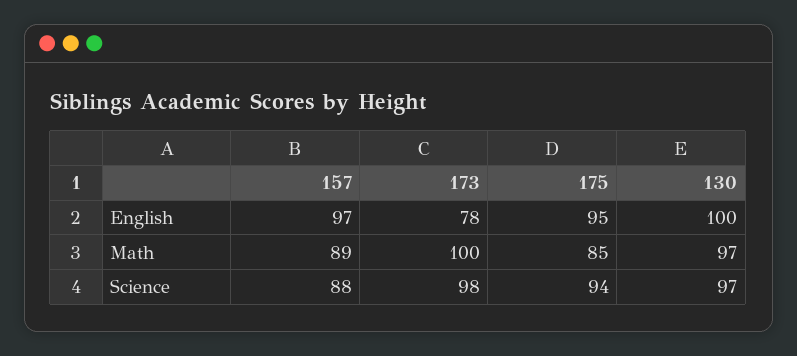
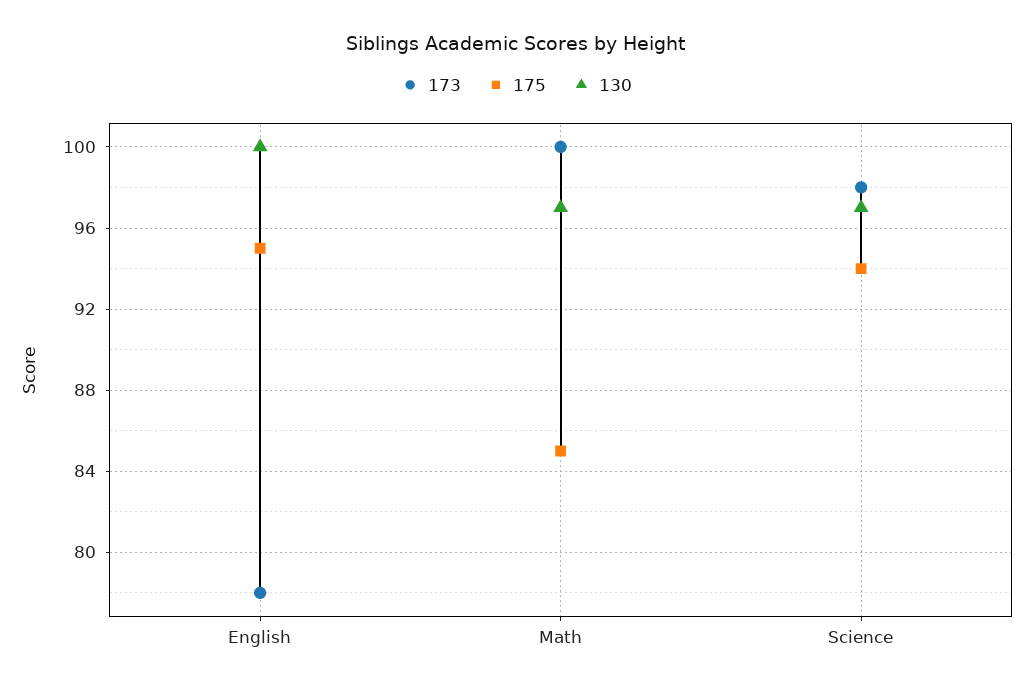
157, English: 97 -> none
157, Math: 89 -> none
157, Science: 88 -> none

